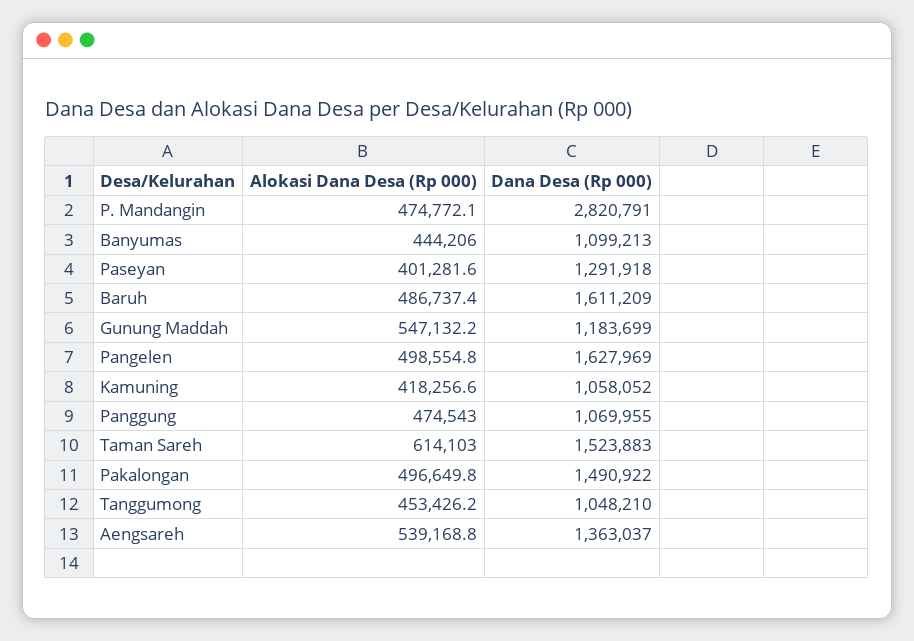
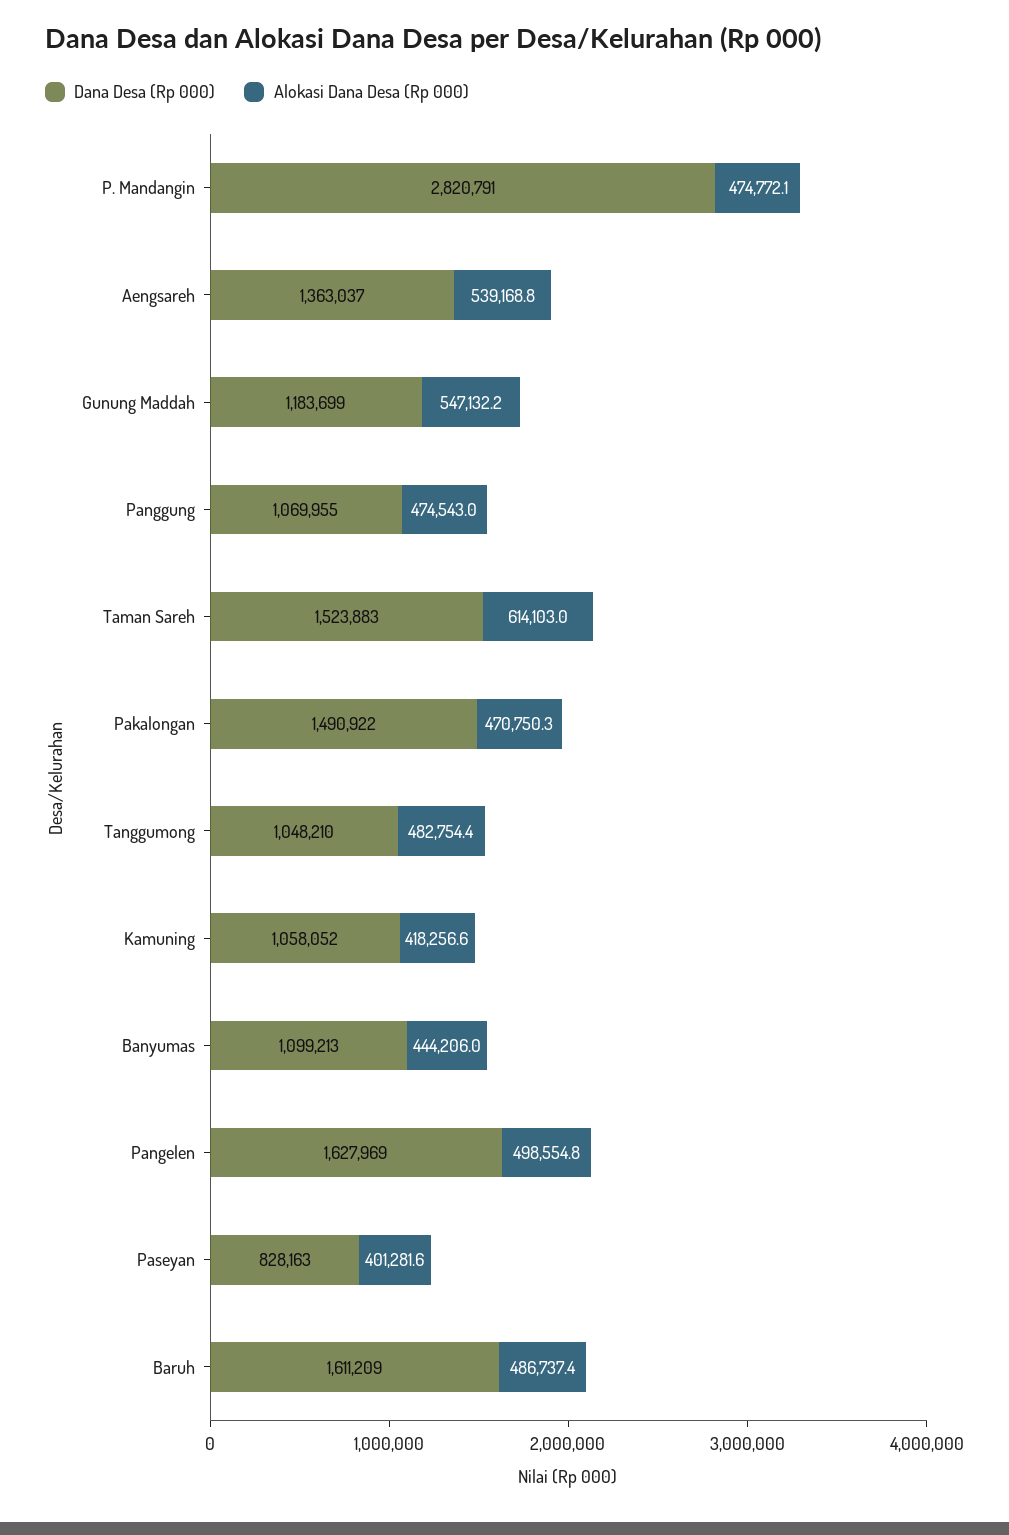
Dana Desa (Rp 000), Paseyan: 1291918 -> 828163
Alokasi Dana Desa (Rp 000), Pakalongan: 496649.8 -> 470750.3
Alokasi Dana Desa (Rp 000), Tanggumong: 453426.2 -> 482754.4

